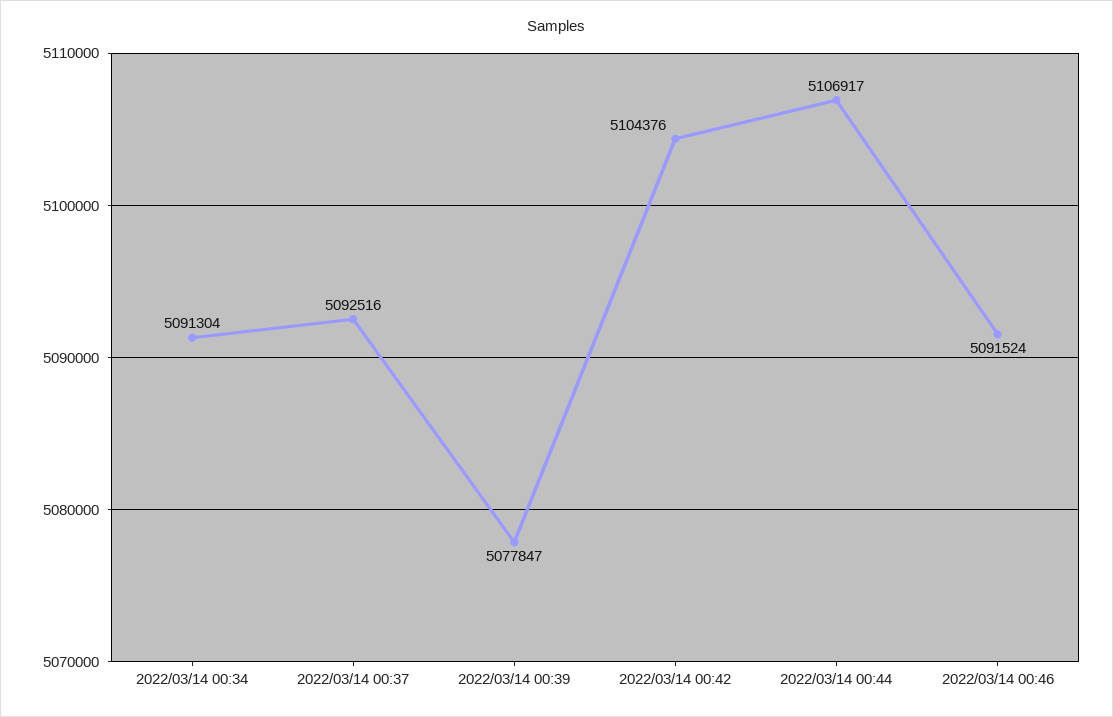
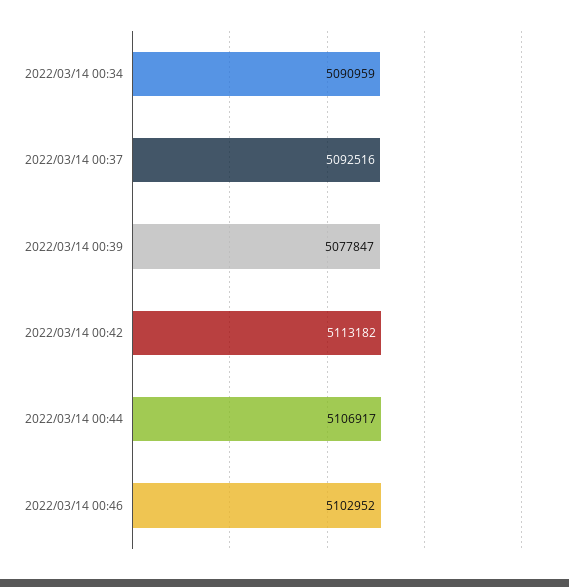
2022/03/14 00:34: 5091304 -> 5090959
2022/03/14 00:42: 5104376 -> 5113182
2022/03/14 00:46: 5091524 -> 5102952

